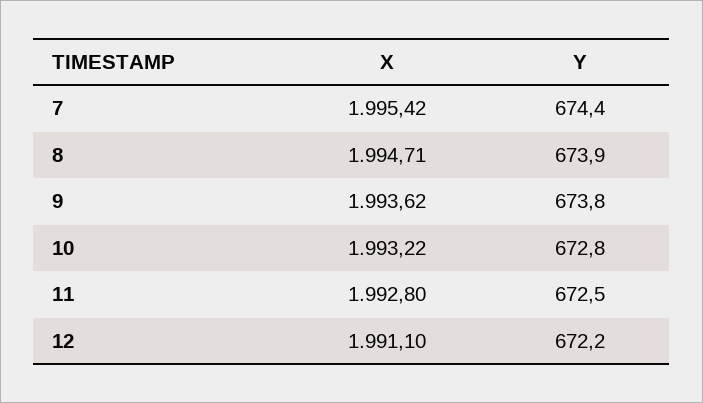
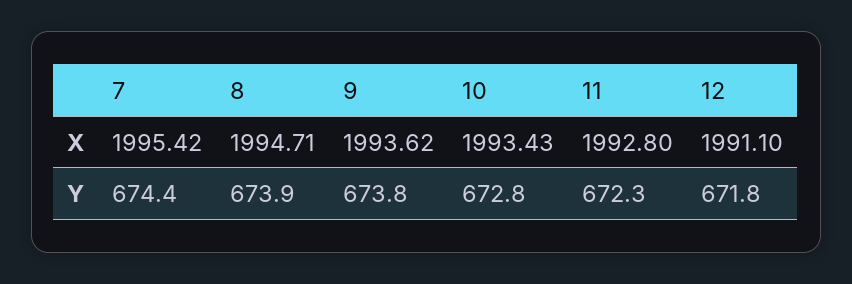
X, 10: 1993.22 -> 1993.43
Y, 11: 672.5 -> 672.3
Y, 12: 672.2 -> 671.8

